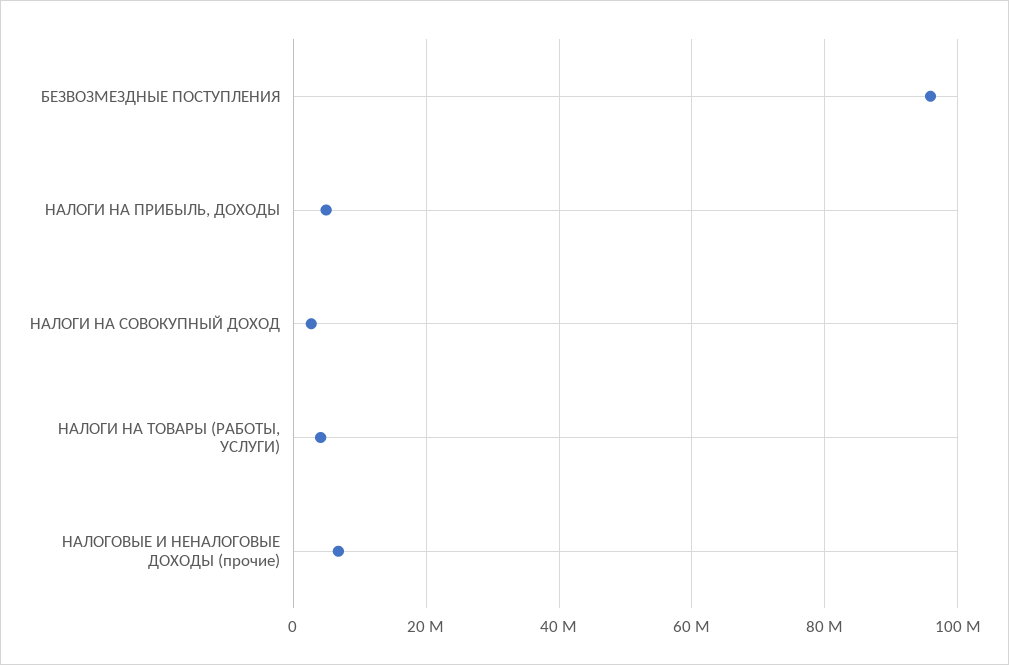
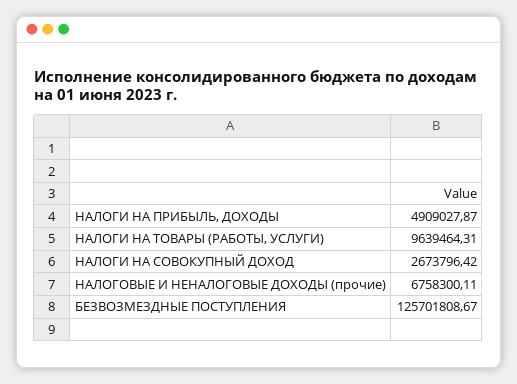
БЕЗВОЗМЕЗДНЫЕ ПОСТУПЛЕНИЯ: 96000000 -> 125701808.67
НАЛОГИ НА ТОВАРЫ (РАБОТЫ, УСЛУГИ): 4000000 -> 9639464.31

